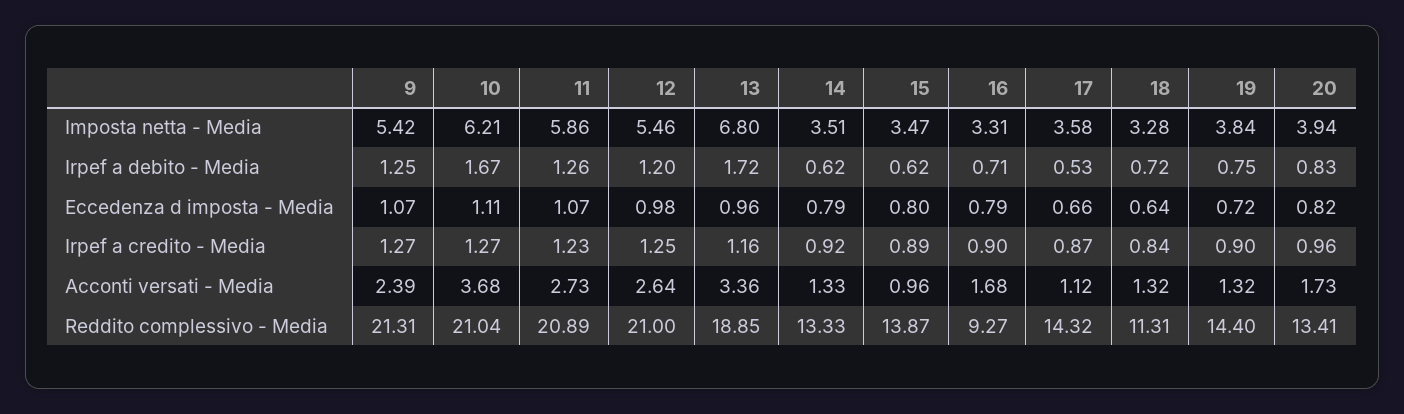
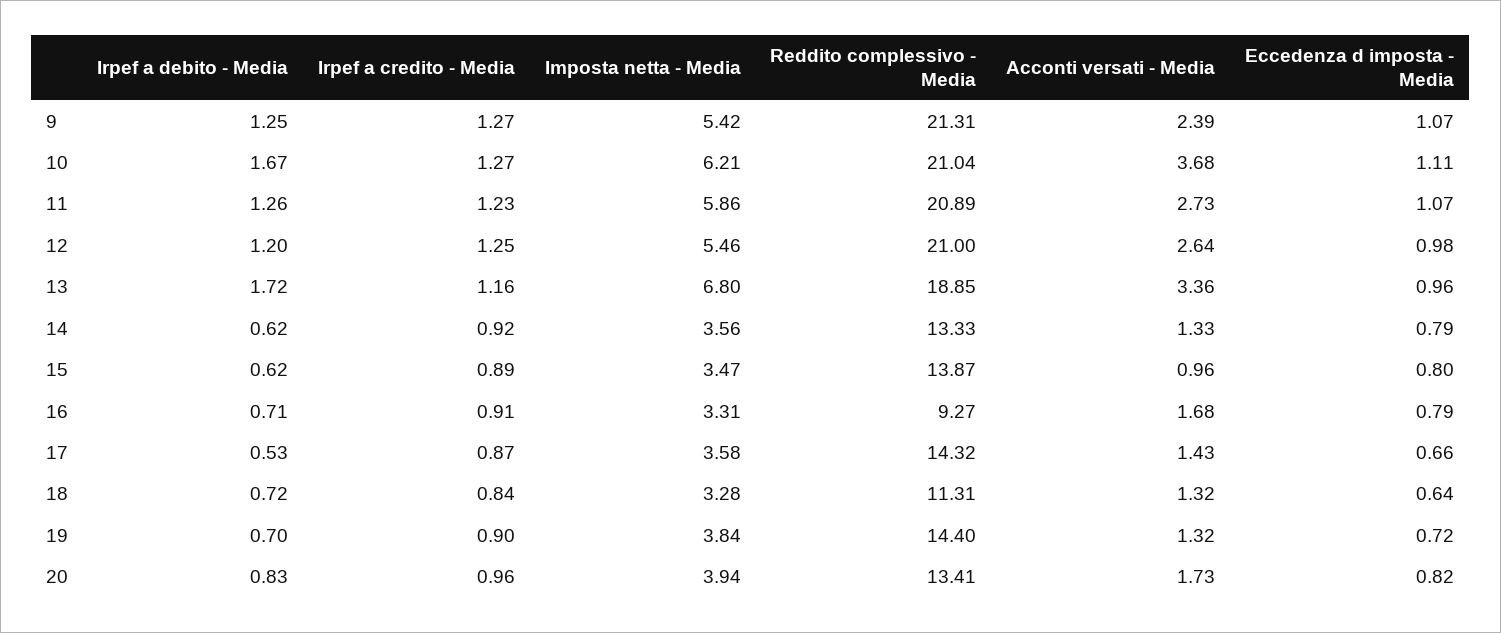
14, Imposta netta - Media: 3.51 -> 3.56
19, Irpef a debito - Media: 0.75 -> 0.7
16, Irpef a credito - Media: 0.9 -> 0.91
17, Acconti versati - Media: 1.12 -> 1.43

